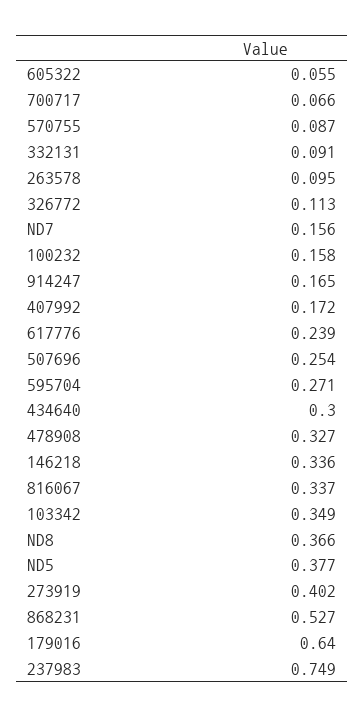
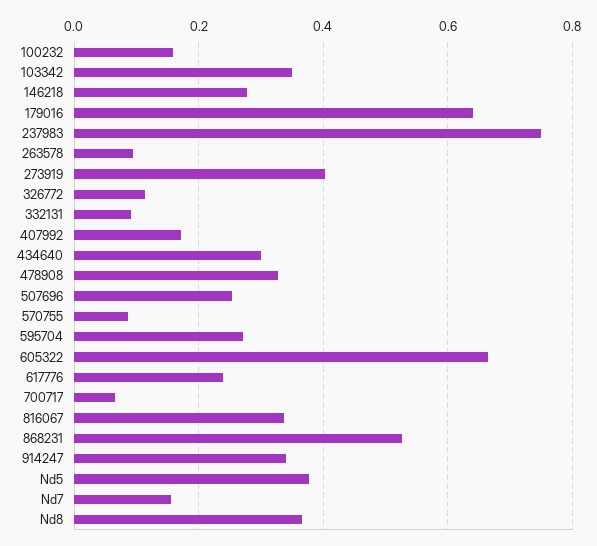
605322: 0.055 -> 0.66
914247: 0.165 -> 0.34
146218: 0.336 -> 0.28

